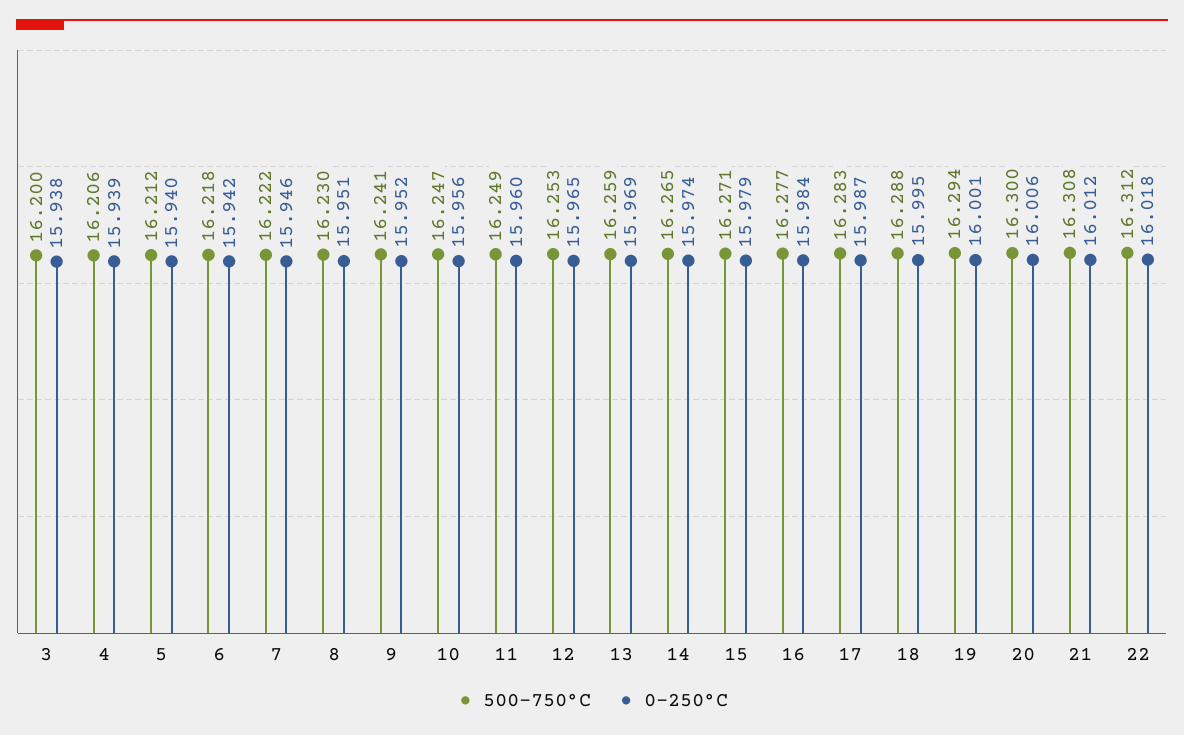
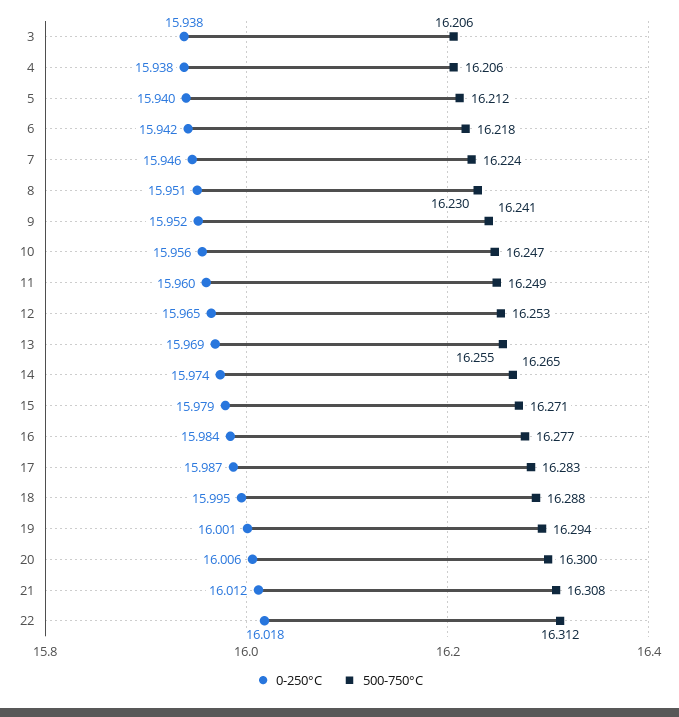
500-750°C, 3: 16.2 -> 16.206
0-250°C, 4: 15.939 -> 15.938
500-750°C, 7: 16.222 -> 16.224
500-750°C, 13: 16.259 -> 16.255

